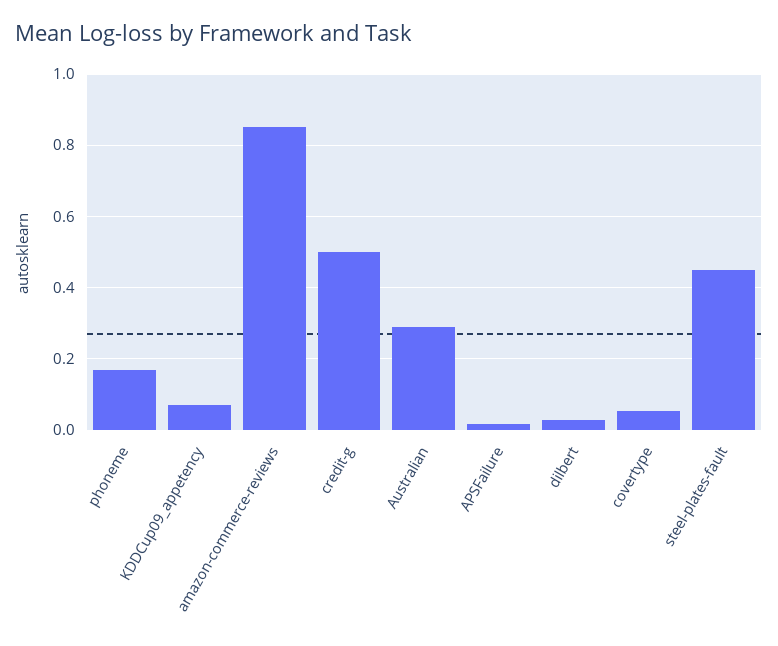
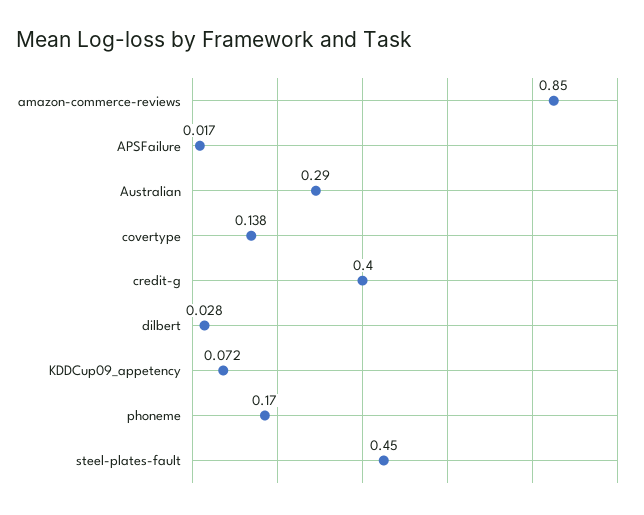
credit-g: 0.5 -> 0.4
covertype: 0.06 -> 0.138

